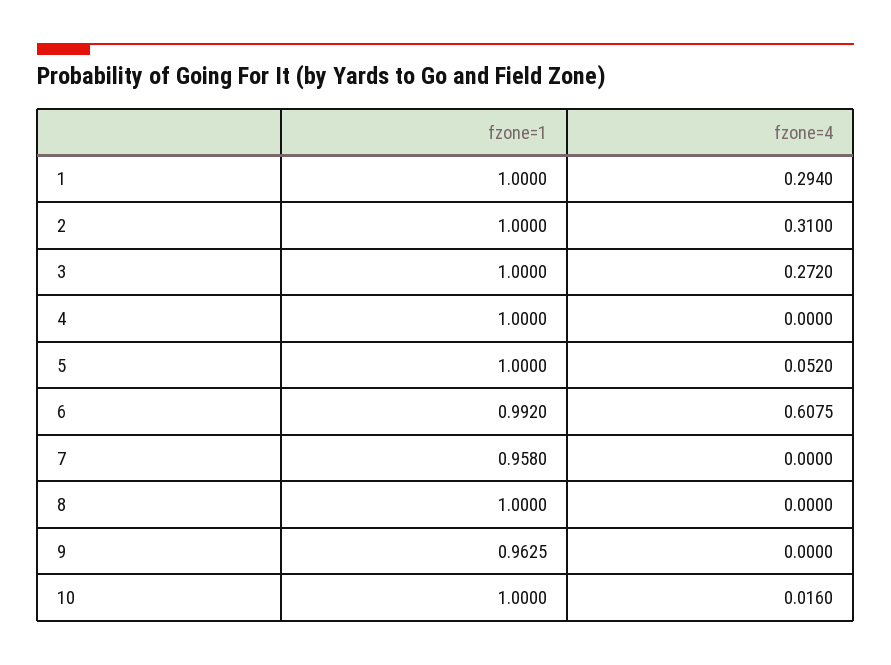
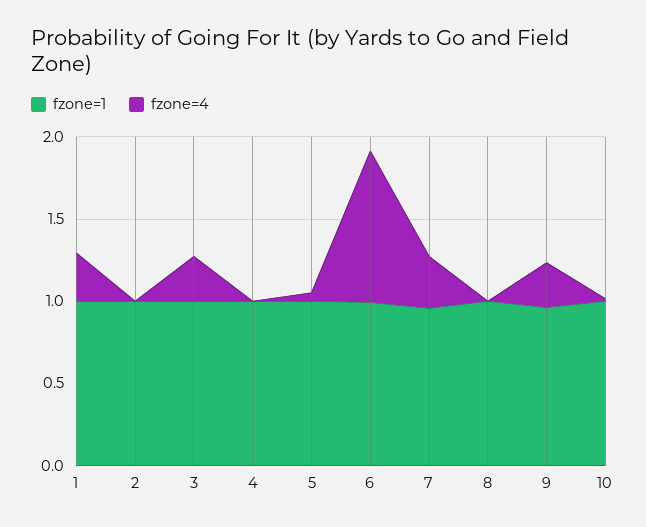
fzone=4, 2: 0.31 -> 0
fzone=4, 6: 0.6075 -> 0.9
fzone=4, 7: 0 -> 0.3
fzone=4, 9: 0 -> 0.3

